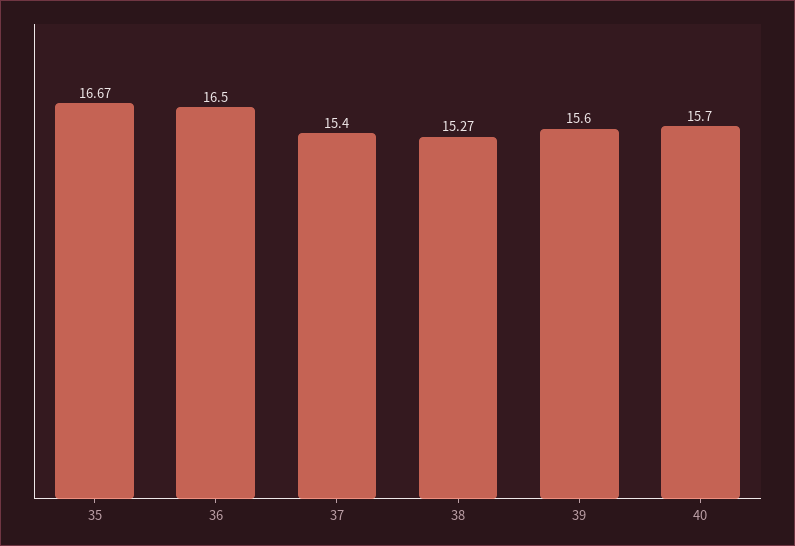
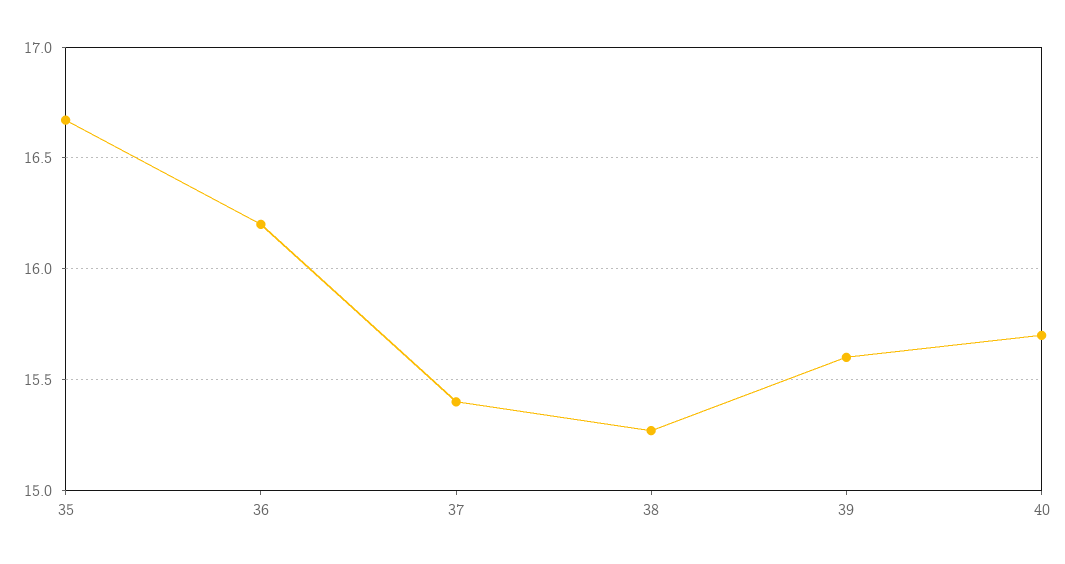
36: 16.5 -> 16.2

